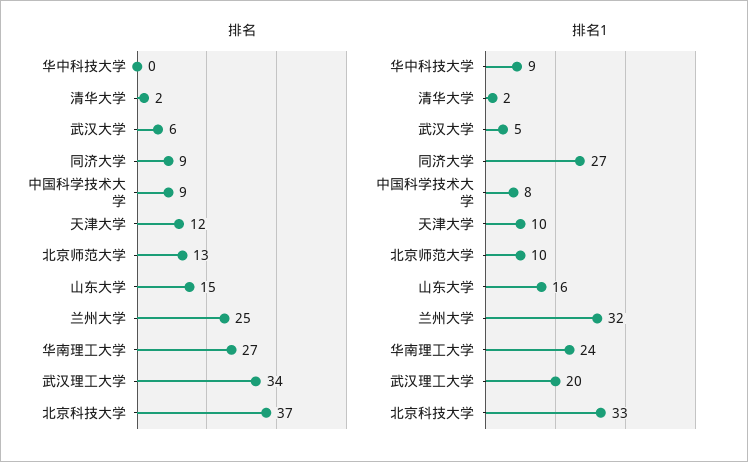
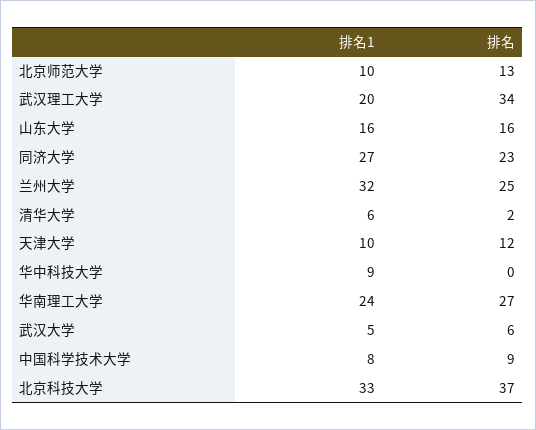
排名, 同济大学: 9 -> 23
排名, 山东大学: 15 -> 16
排名1, 清华大学: 2 -> 6

